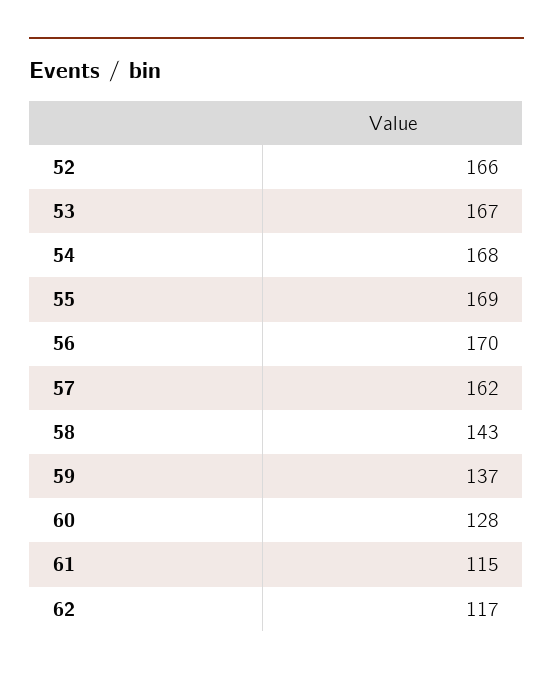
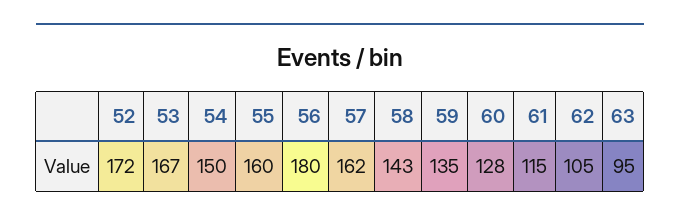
52: 166 -> 172
54: 168 -> 150
55: 169 -> 160
56: 170 -> 180
59: 137 -> 135
62: 117 -> 105
63: none -> 95

